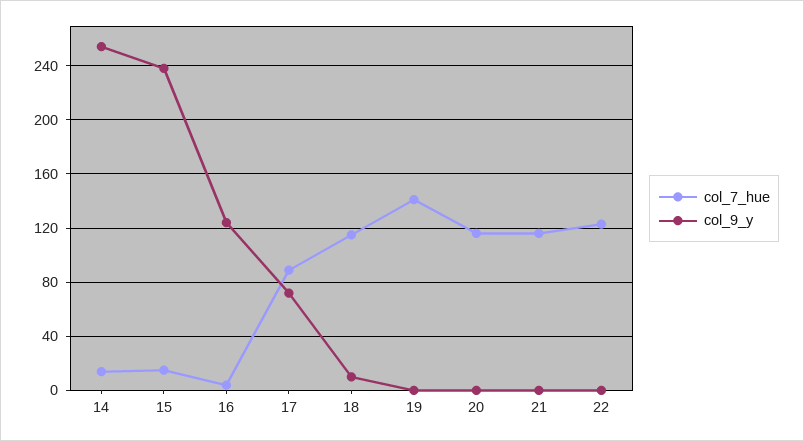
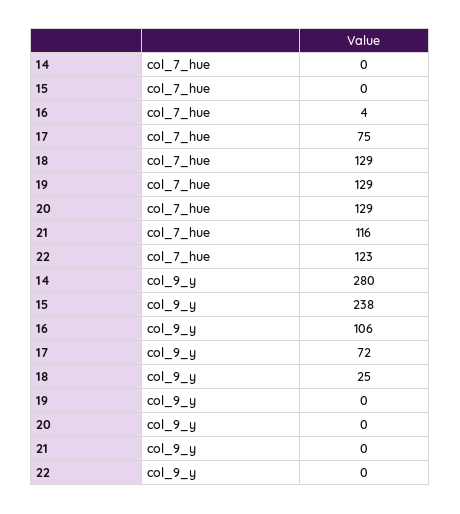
col_7_hue, 14: 15 -> 0
col_9_y, 14: 255 -> 280
col_7_hue, 15: 15 -> 0
col_9_y, 16: 125 -> 106
col_7_hue, 17: 90 -> 75
col_7_hue, 18: 115 -> 129
col_9_y, 18: 10 -> 25
col_7_hue, 19: 140 -> 129
col_7_hue, 20: 115 -> 129

